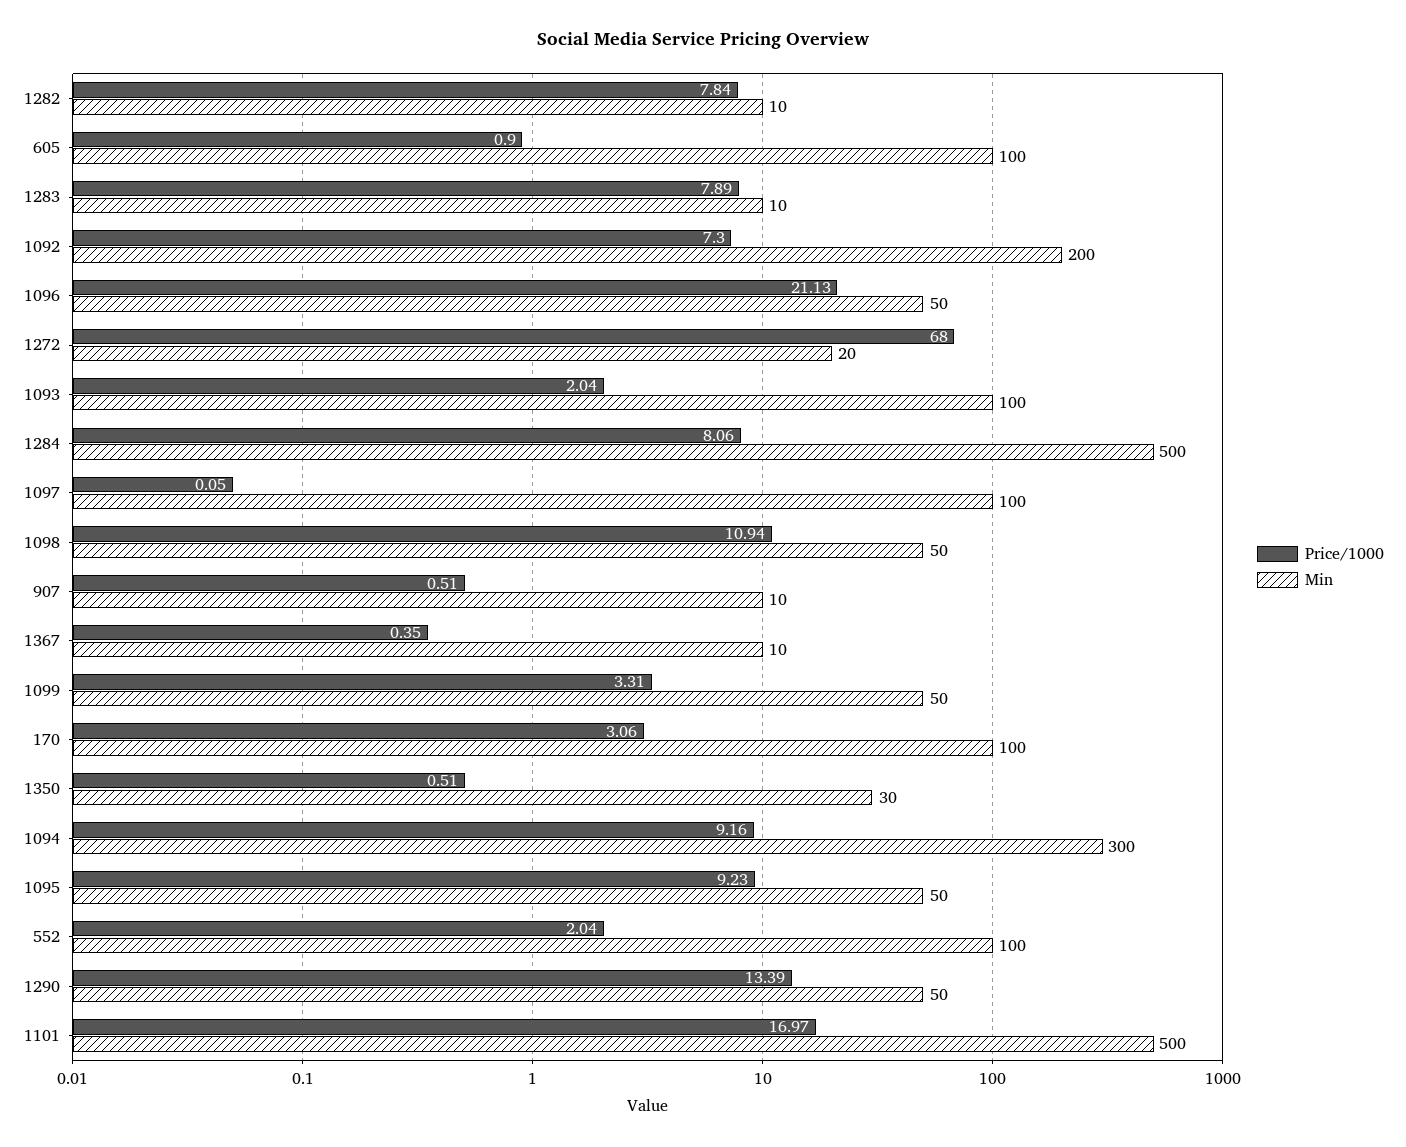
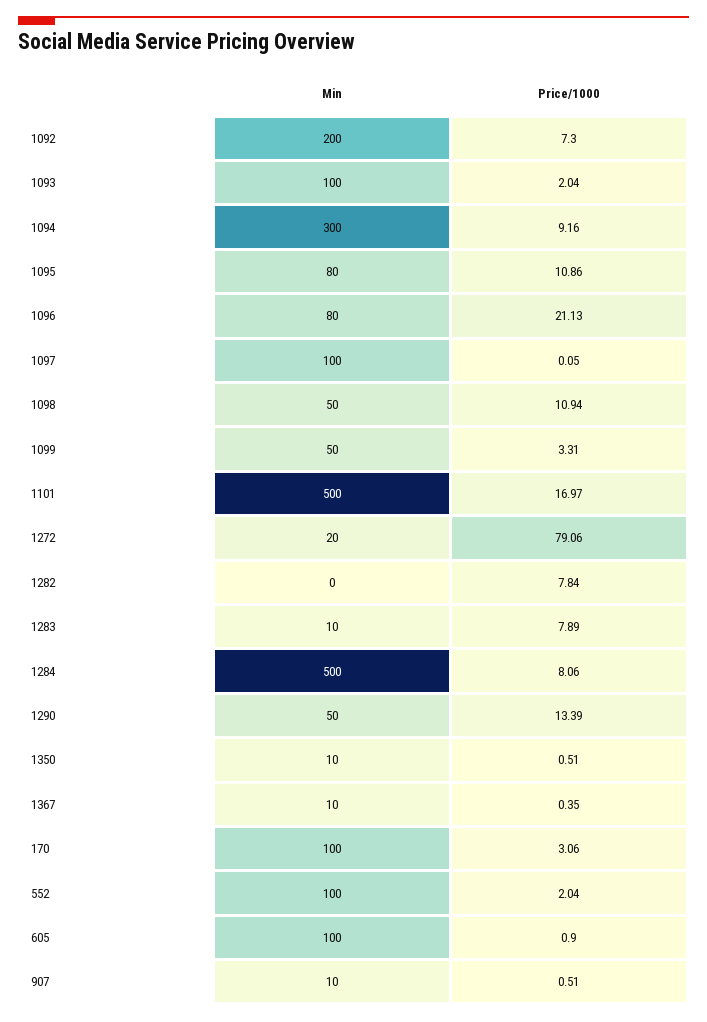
Min, 1282: 10 -> 0
Min, 1096: 50 -> 80
Price/1000, 1272: 68 -> 79.06
Min, 1350: 30 -> 10
Price/1000, 1095: 9.23 -> 10.86
Min, 1095: 50 -> 80

